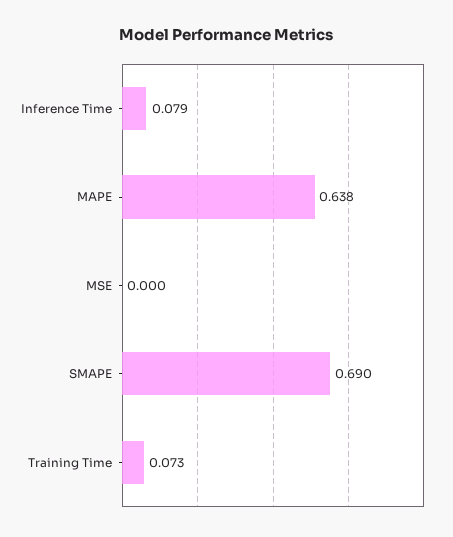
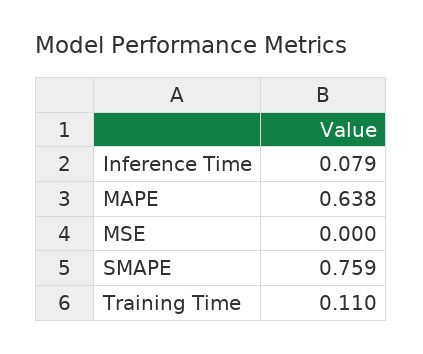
SMAPE: 0.69 -> 0.759
Training Time: 0.073 -> 0.11

